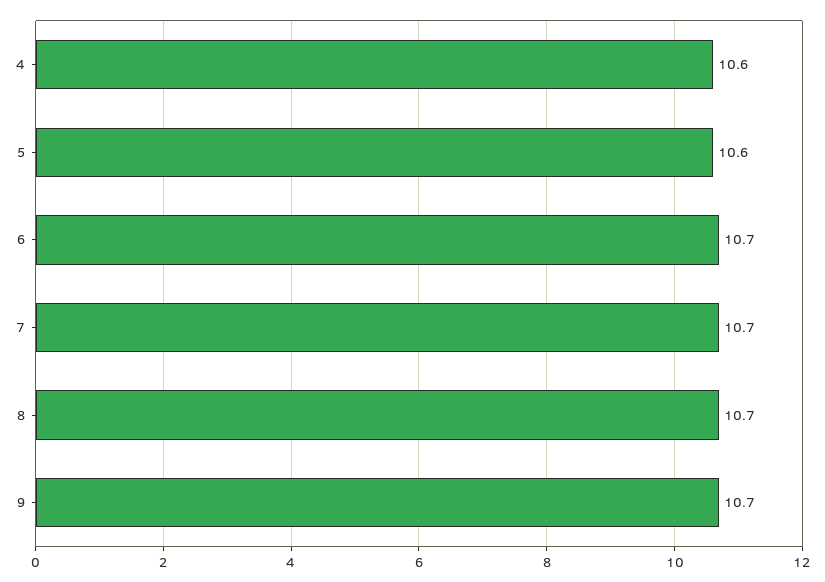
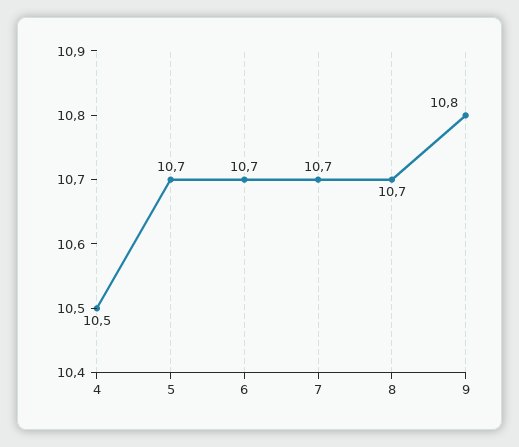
4: 10.6 -> 10.5
5: 10.6 -> 10.7
9: 10.7 -> 10.8

